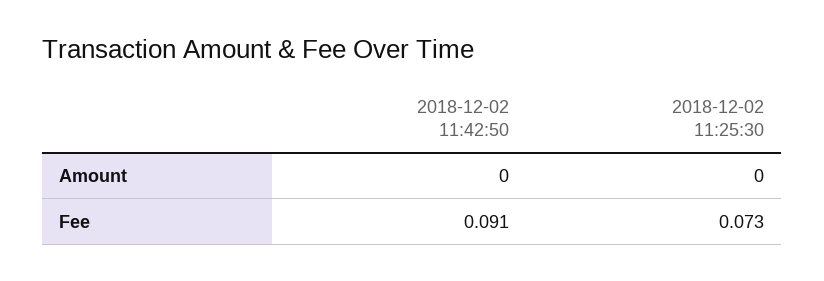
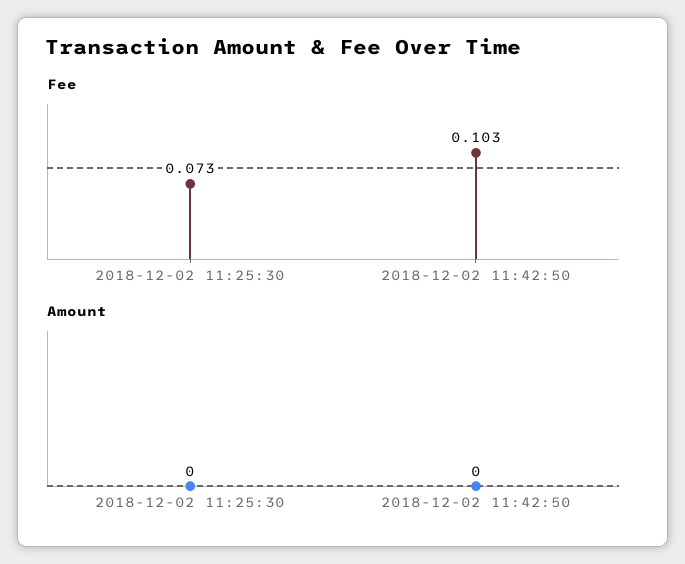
Fee, 2018-12-02 11:42:50: 0.091 -> 0.103

